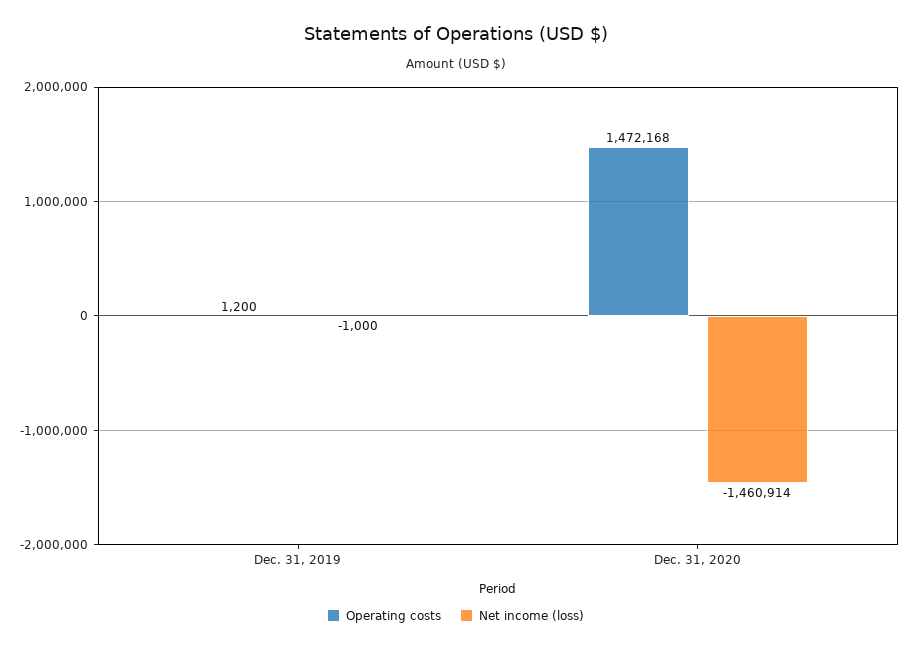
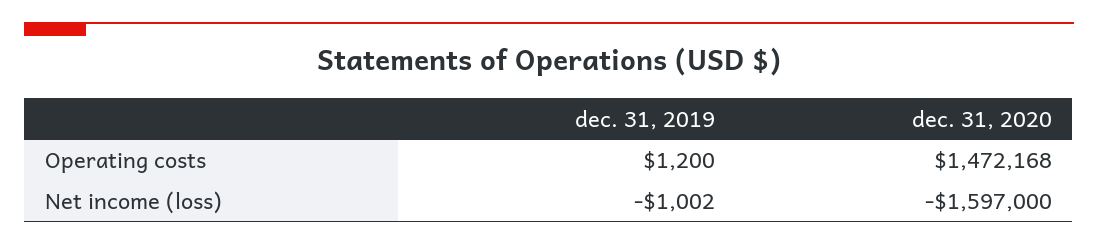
Net income (loss), Dec. 31, 2019: -1000 -> -1002
Net income (loss), Dec. 31, 2020: -1460914 -> -1597000

